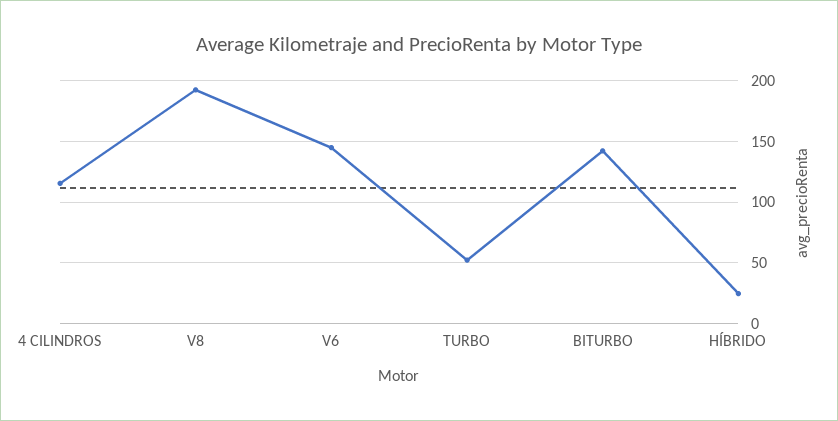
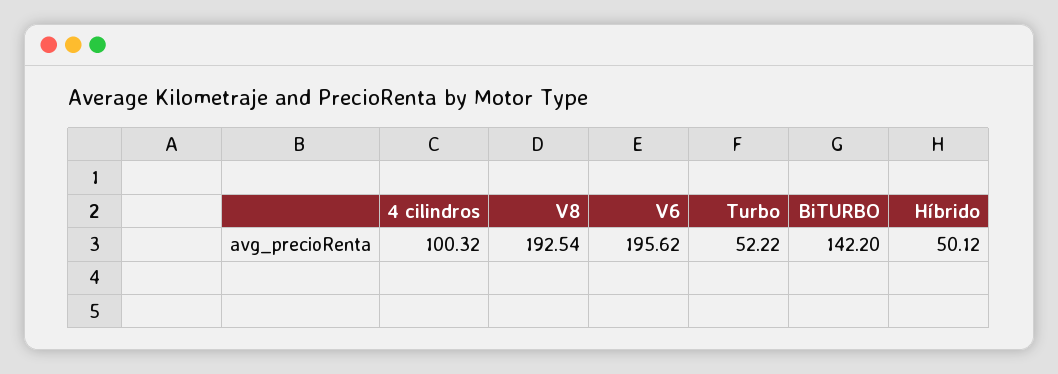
4 CILINDROS: 115 -> 100.32
V6: 145 -> 195.62
HÍBRIDO: 25 -> 50.12

